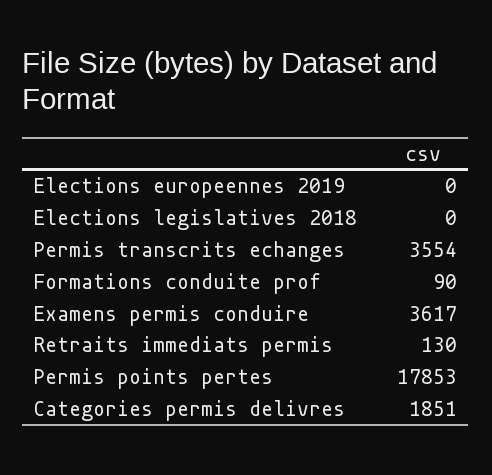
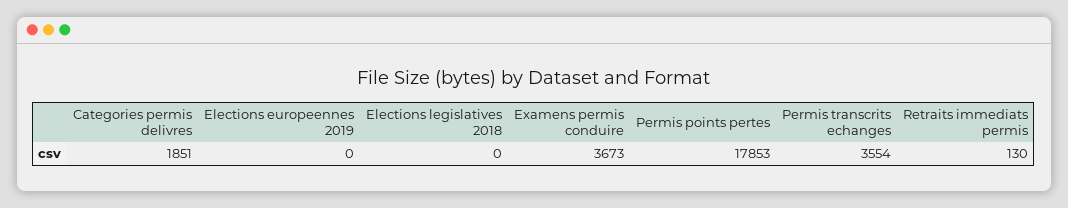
Formations conduite prof: 90 -> none
Examens permis conduire: 3617 -> 3673

